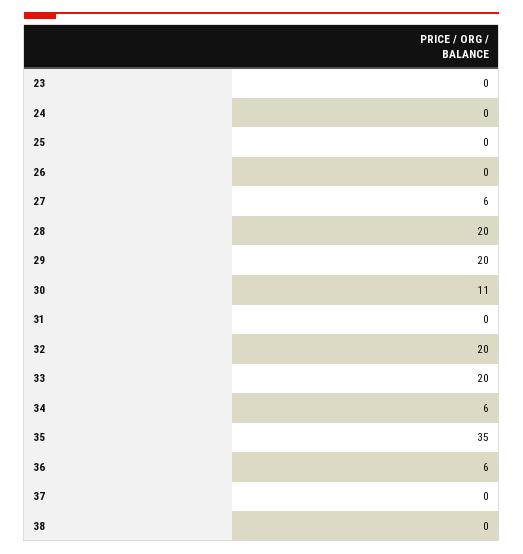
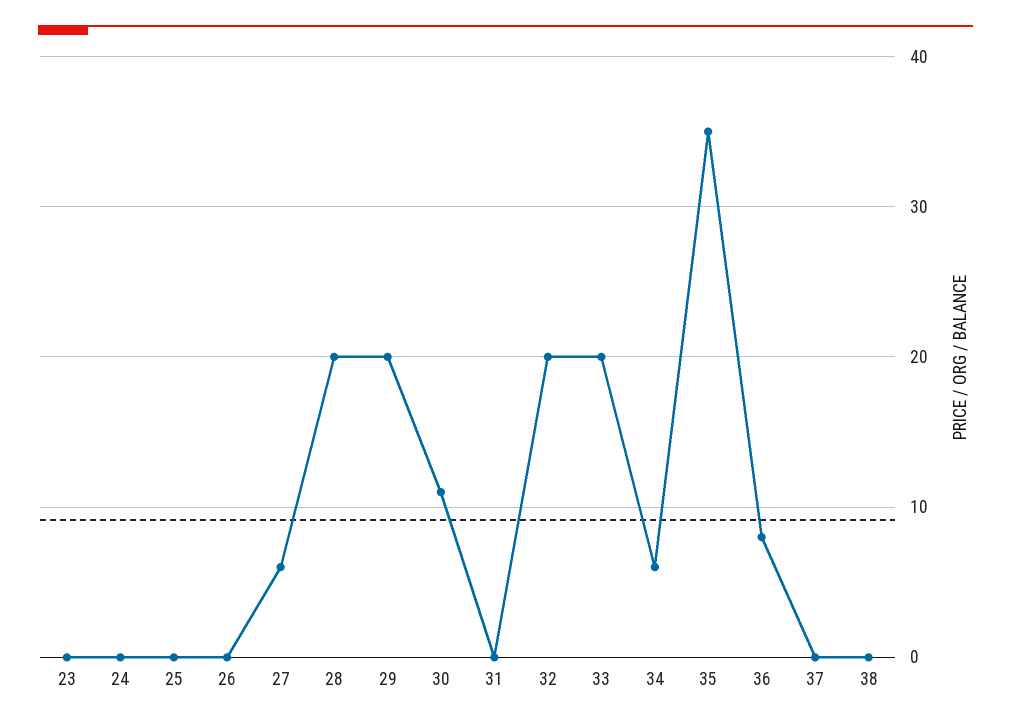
36: 6 -> 8

